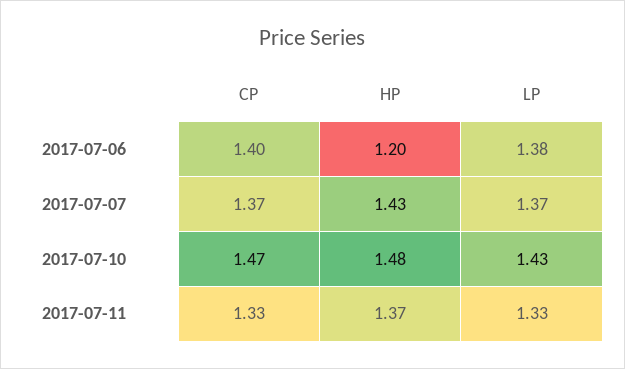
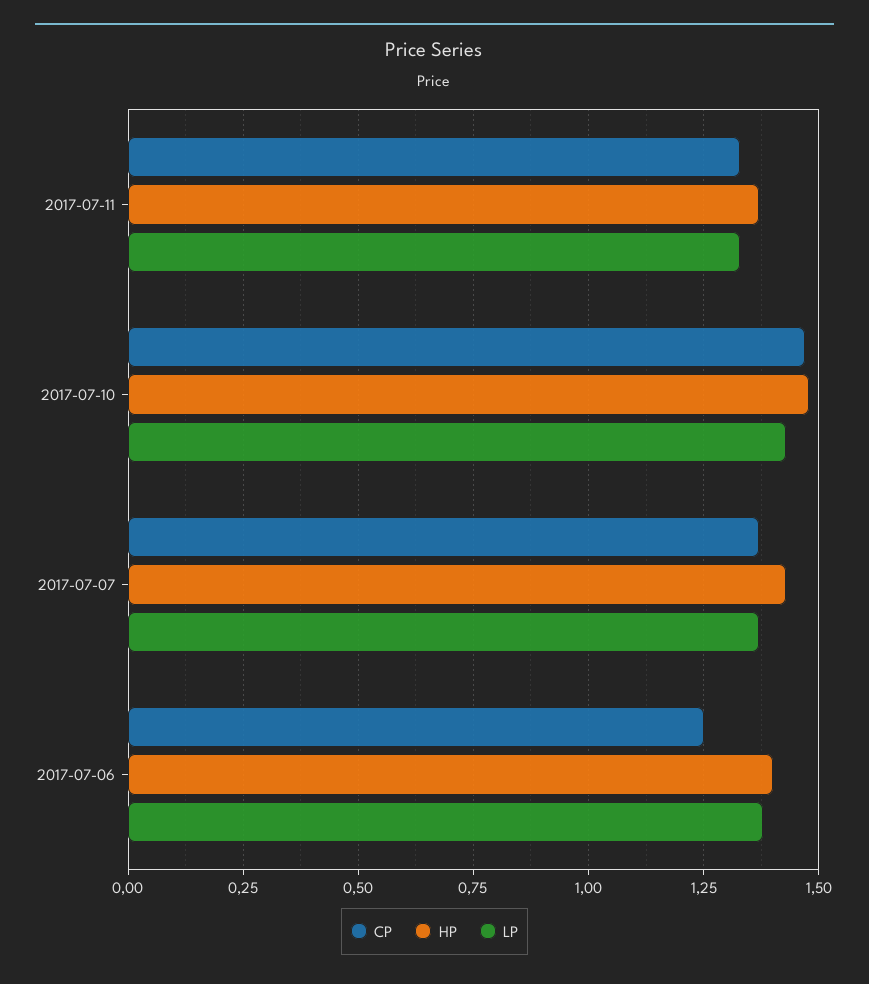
CP, 2017-07-06: 1.4 -> 1.25
HP, 2017-07-06: 1.2 -> 1.4

